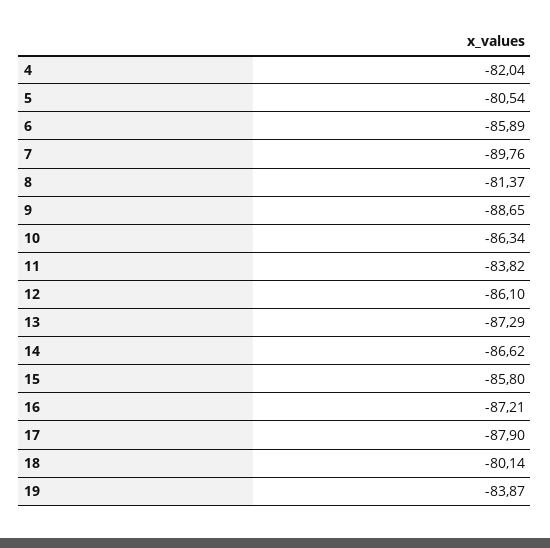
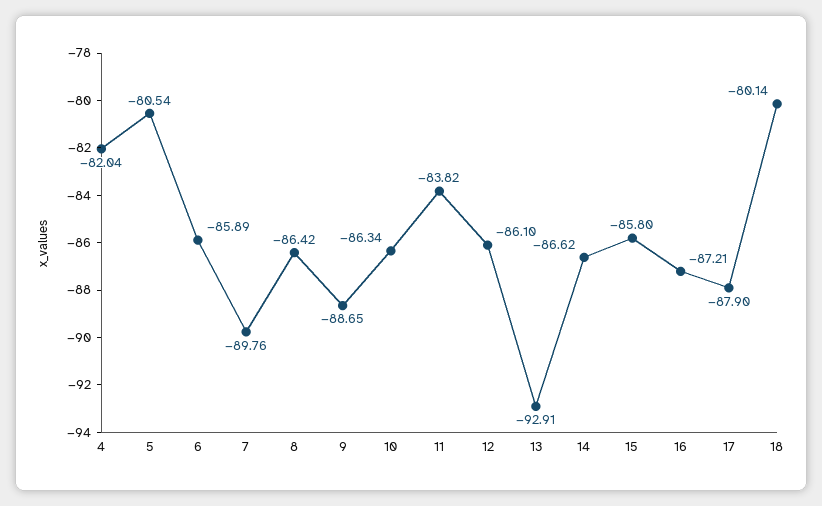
8: -81.37 -> -86.42
13: -87.29 -> -92.91
19: -83.87 -> none

